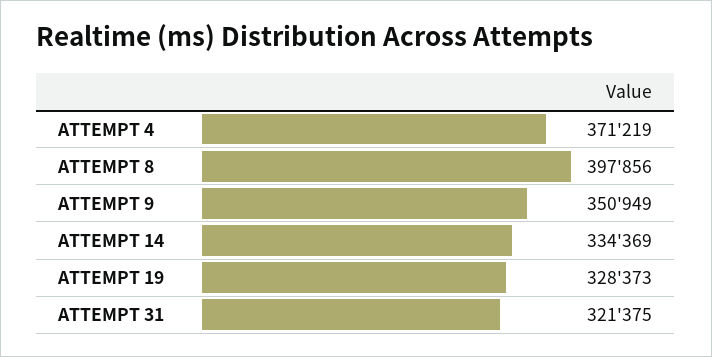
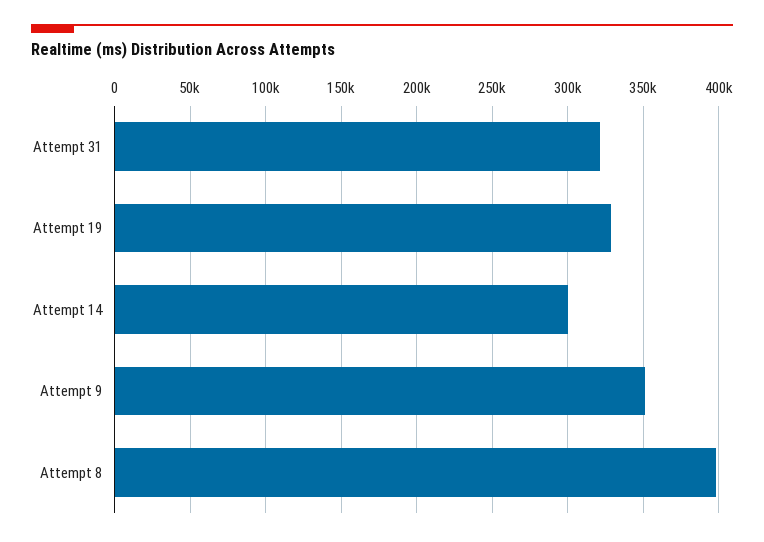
ATTEMPT 4: 371219 -> none
ATTEMPT 14: 334369 -> 300000

